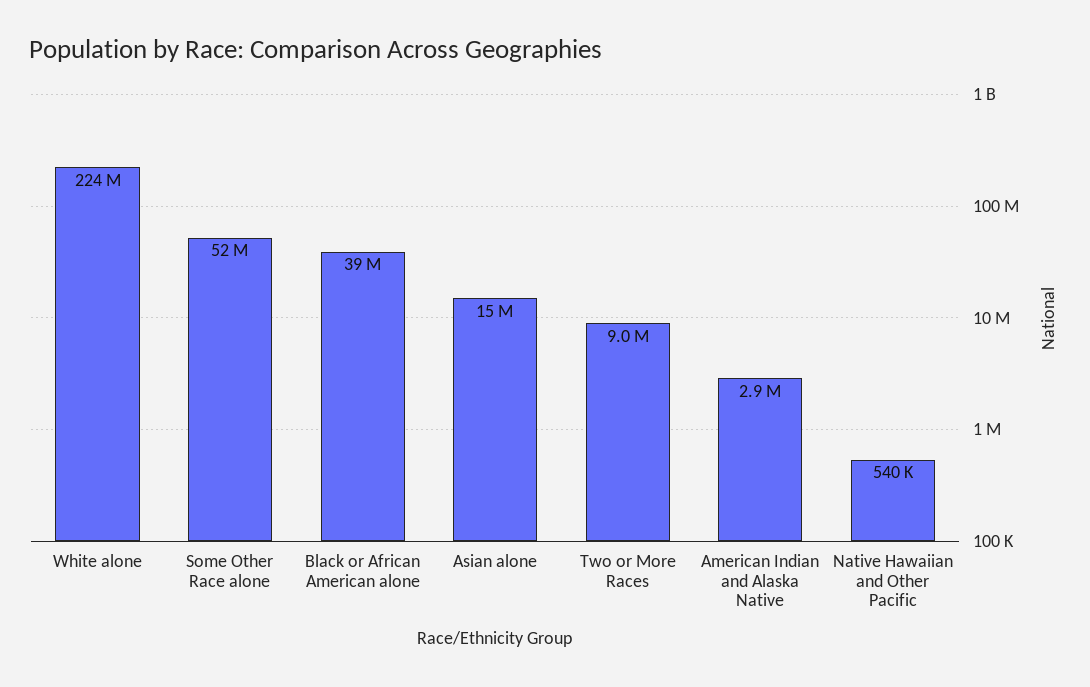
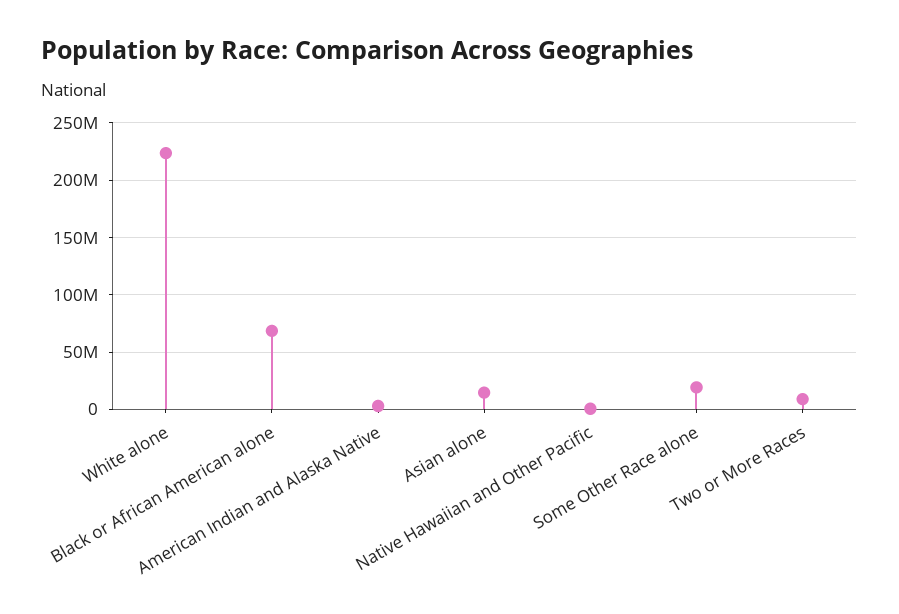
Some Other Race alone: 52000000 -> 20000000
Black or African American alone: 39000000 -> 70000000

